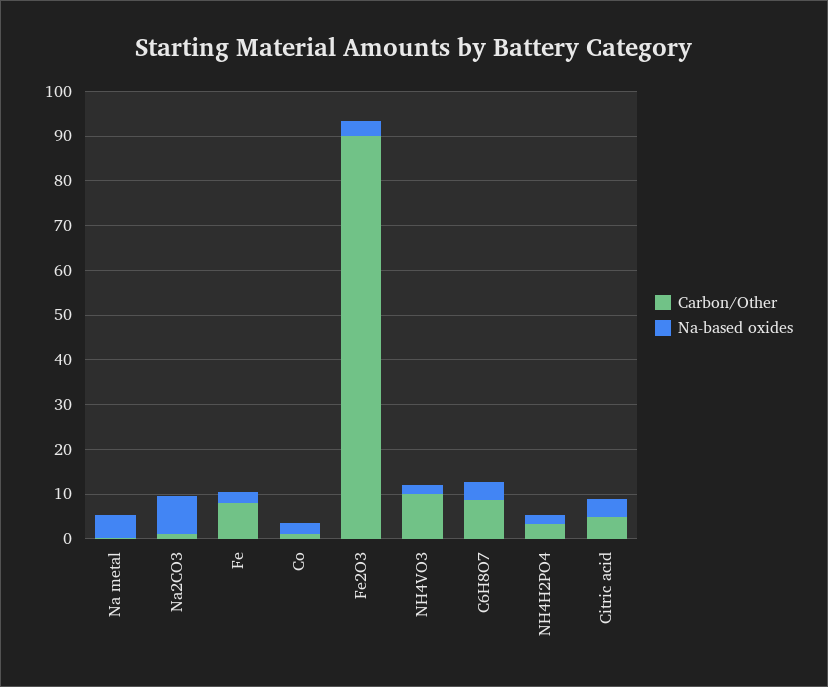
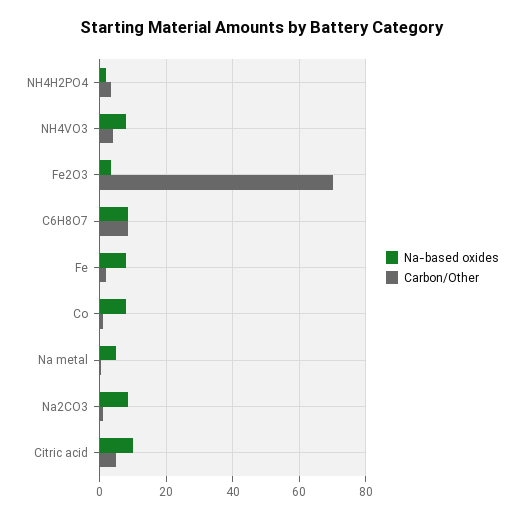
Carbon/Other, Fe: 8 -> 2
Na-based oxides, Fe: 2 -> 8
Na-based oxides, Co: 2 -> 8
Carbon/Other, Fe2O3: 90 -> 70
Carbon/Other, NH4VO3: 10 -> 4
Na-based oxides, NH4VO3: 2 -> 8
Na-based oxides, C6H8O7: 4 -> 8
Na-based oxides, Citric acid: 4 -> 10

